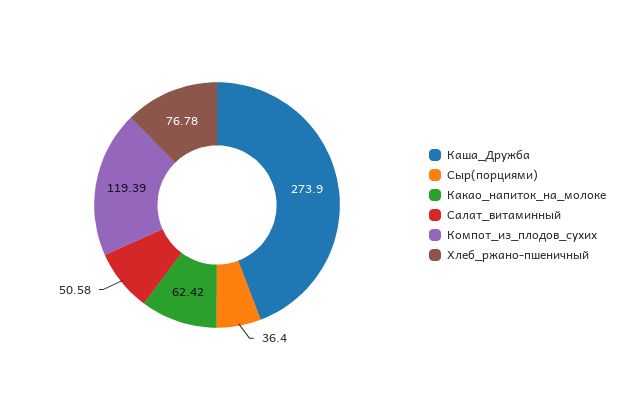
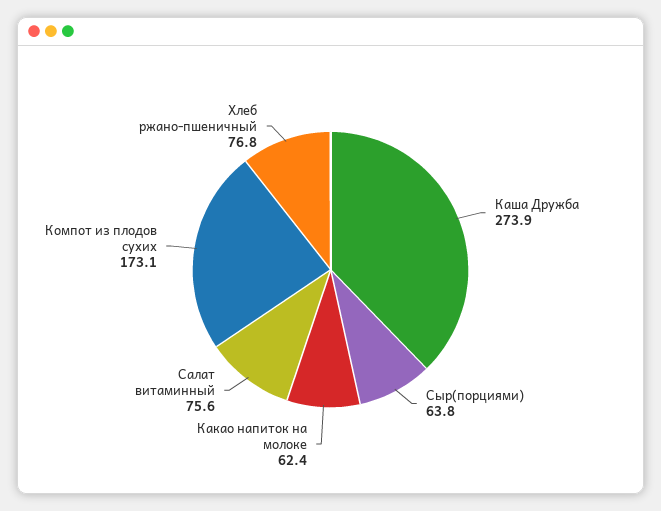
Сыр(порциями): 36.4 -> 63.8
Салат_витаминный: 50.58 -> 75.6
Компот_из_плодов_сухих: 119.39 -> 173.1

